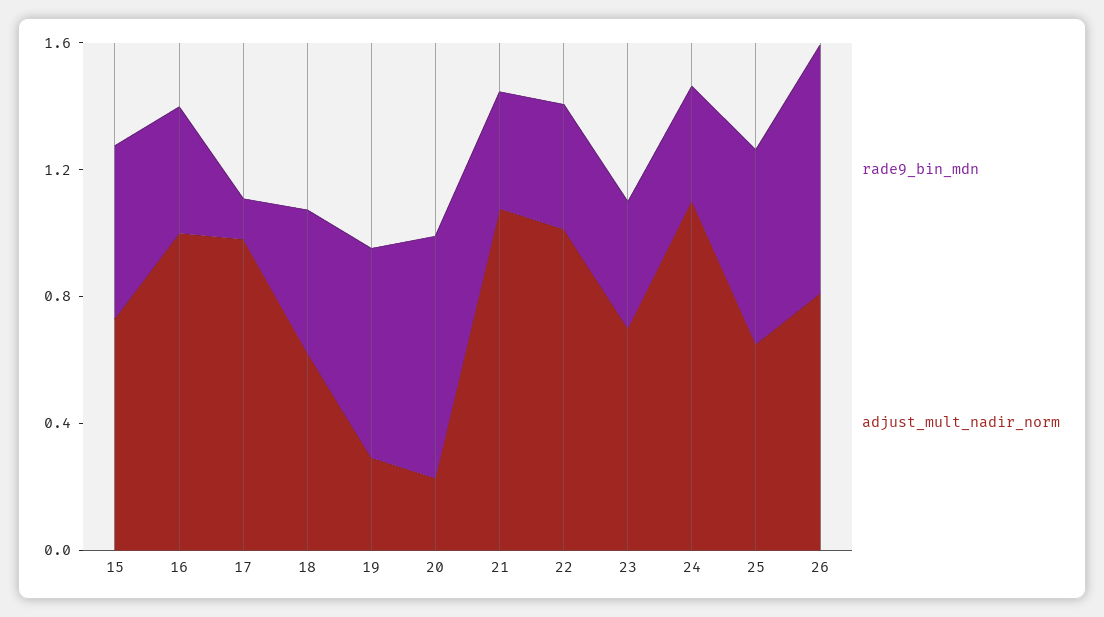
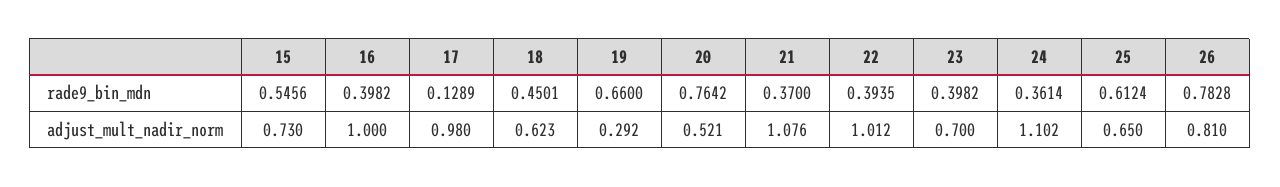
adjust_mult_nadir_norm, 20: 0.2 -> 0.521

